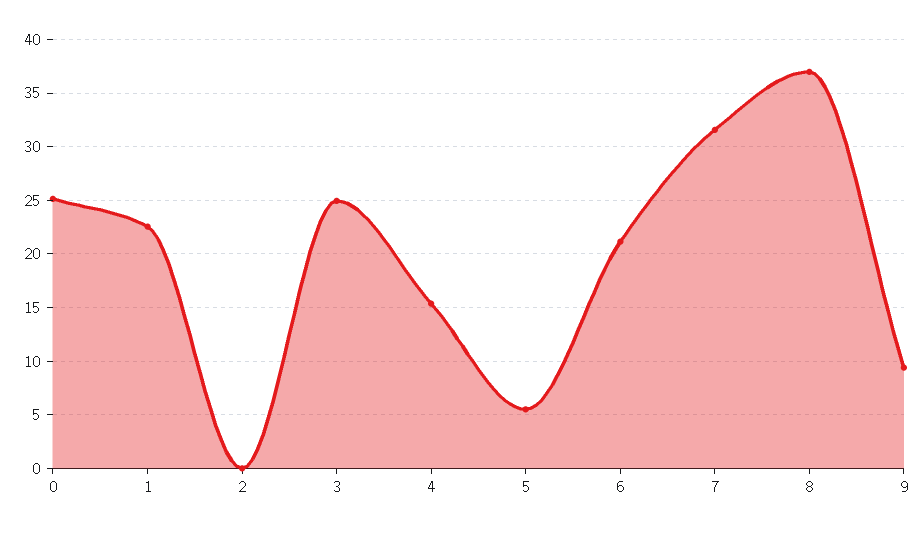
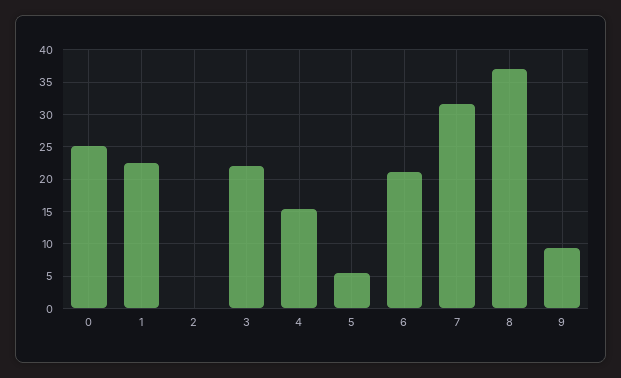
3: 25 -> 22

